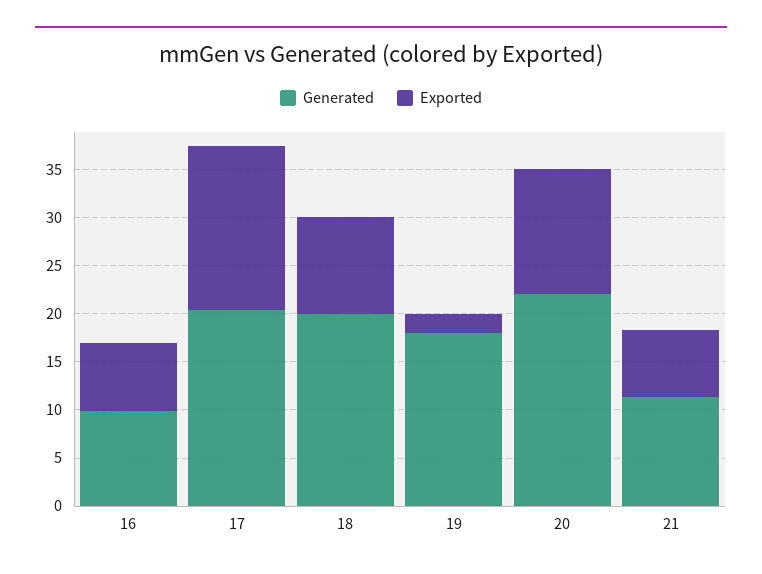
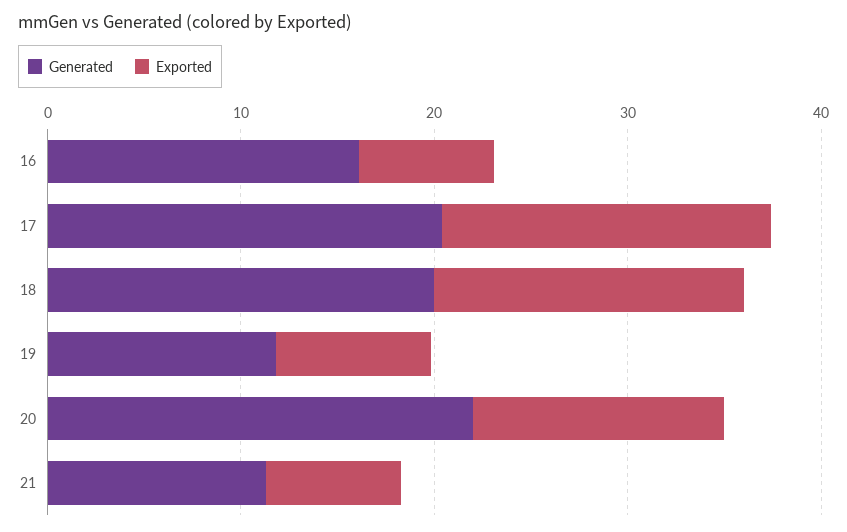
Generated, 16: 10 -> 16
Exported, 18: 10 -> 16
Generated, 19: 18 -> 12
Exported, 19: 2 -> 8

